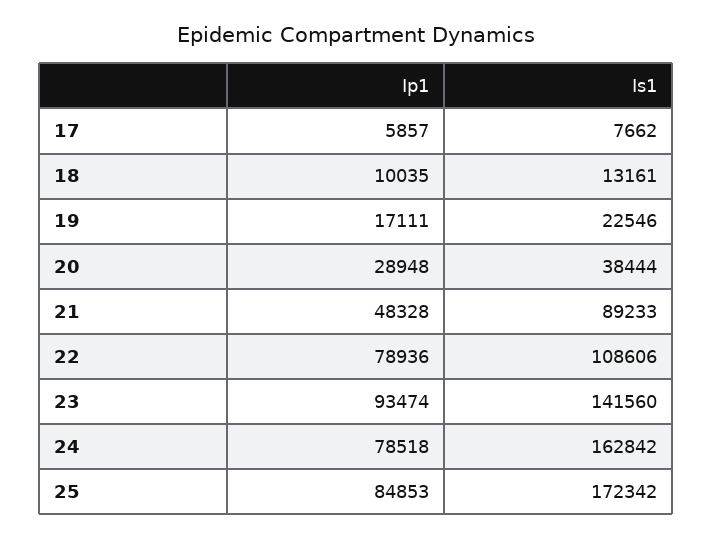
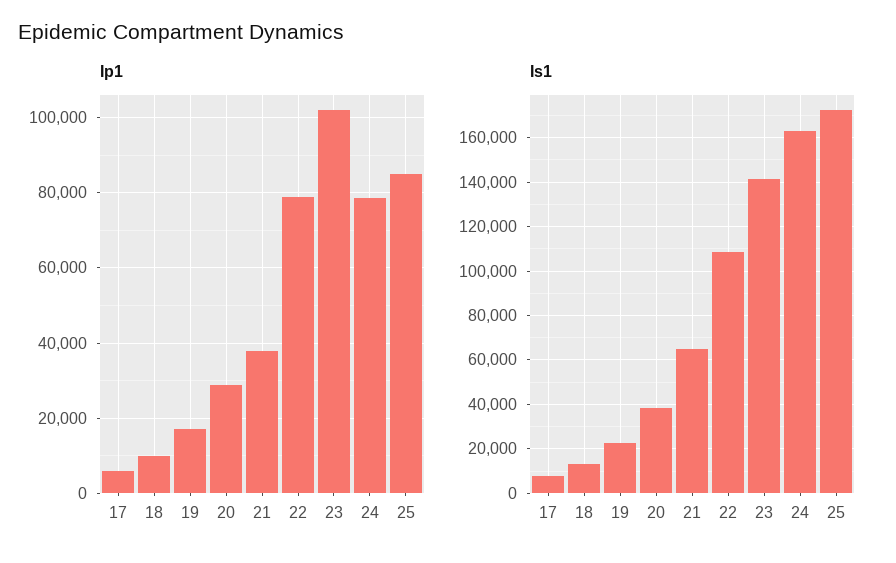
Ip1, 21: 48328 -> 38000
Is1, 21: 89233 -> 65000
Ip1, 23: 93474 -> 102000

